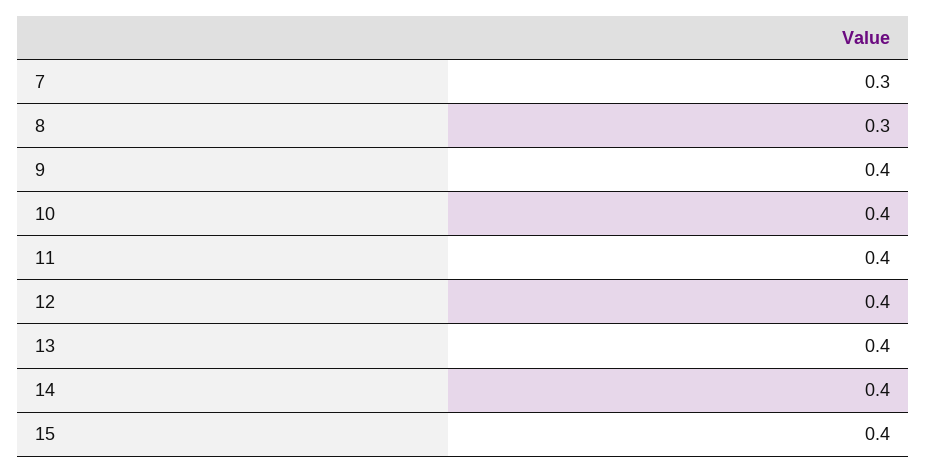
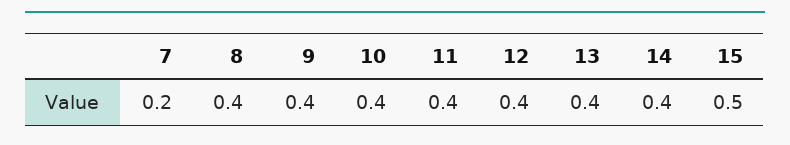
7: 0.3 -> 0.2
8: 0.3 -> 0.4
15: 0.4 -> 0.5

